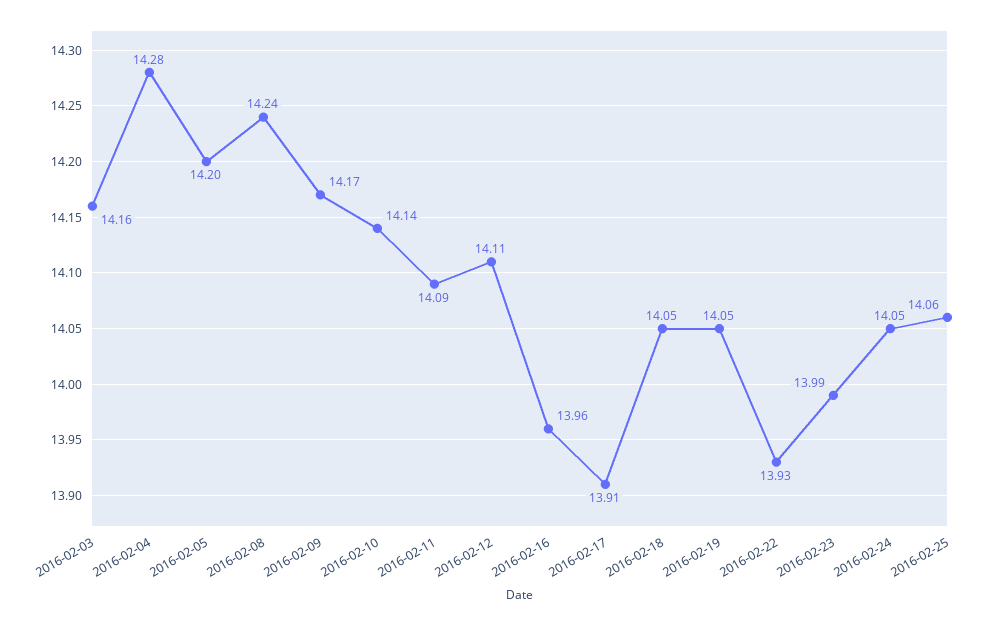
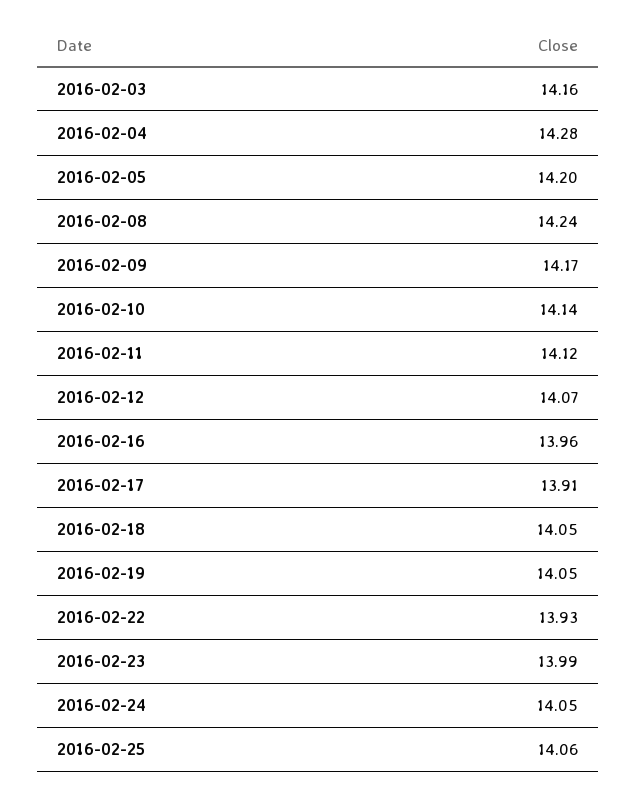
2016-02-11: 14.09 -> 14.12
2016-02-12: 14.11 -> 14.07

